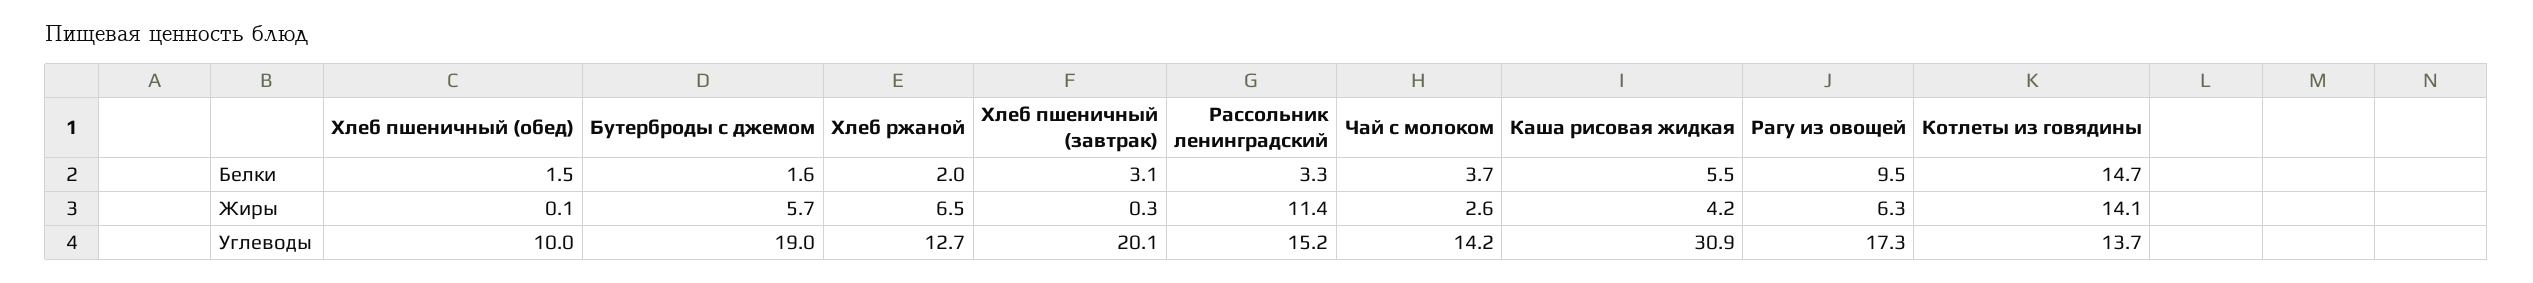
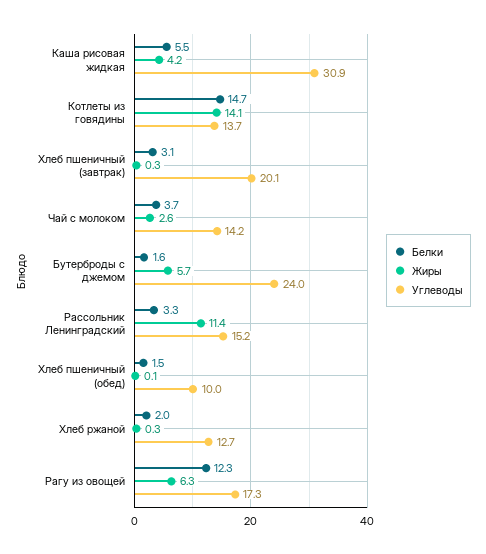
Белки, Рагу из овощей: 9.5 -> 12.3
Жиры, Хлеб ржаной: 6.5 -> 0.3
Углеводы, Бутерброды с джемом: 19 -> 24

